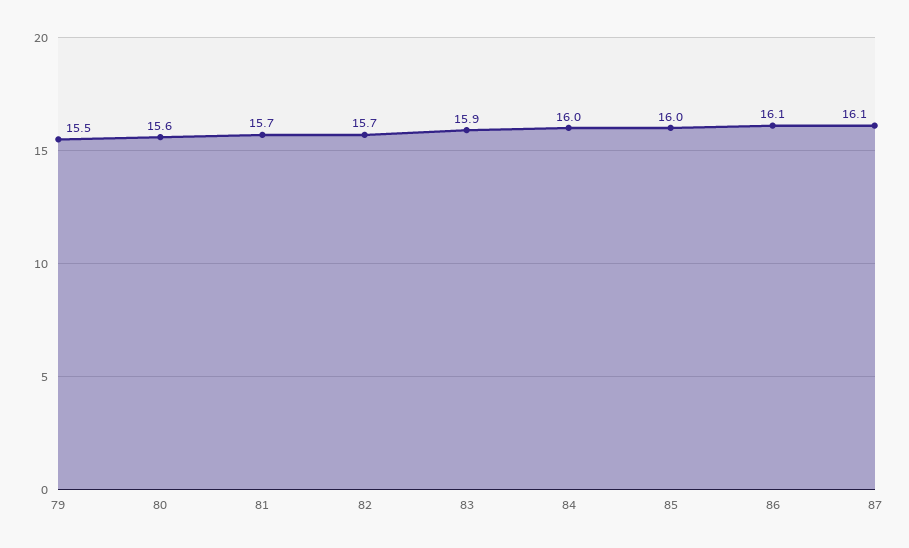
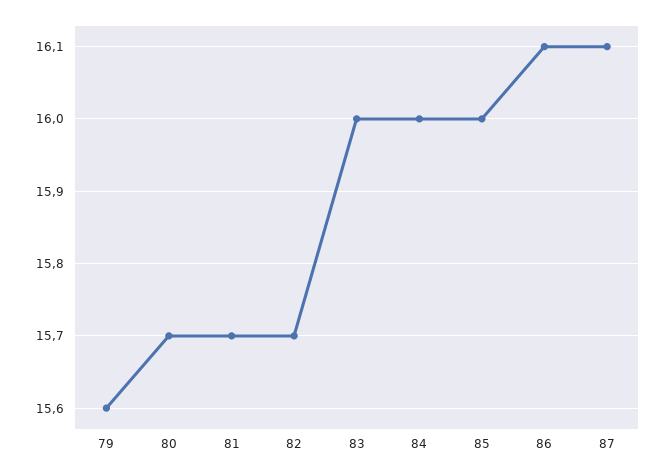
79: 15.5 -> 15.6
80: 15.6 -> 15.7
83: 15.9 -> 16

